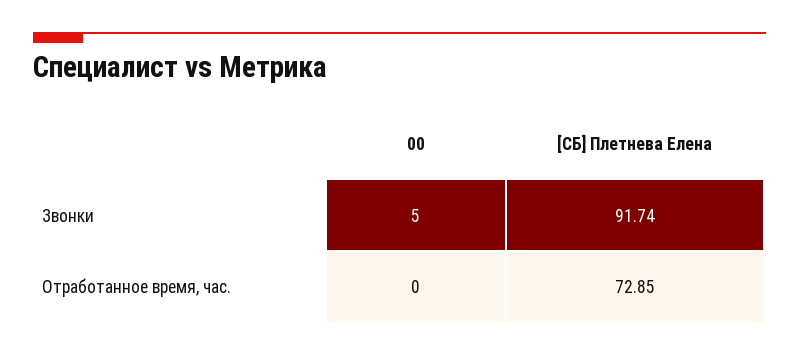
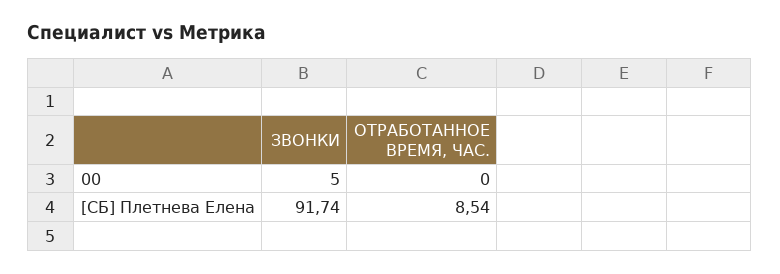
[СБ] Плетнева Елена, Отработанное время, час.: 72.85 -> 8.54

